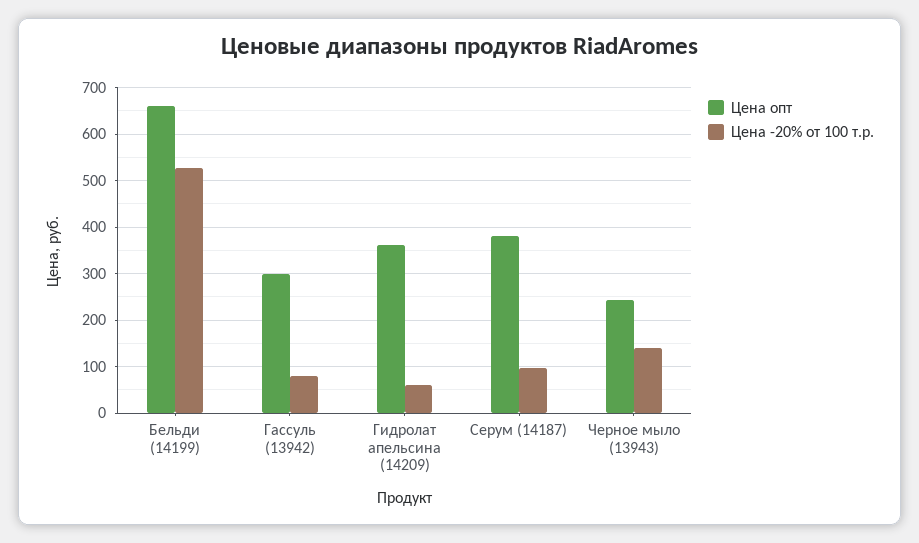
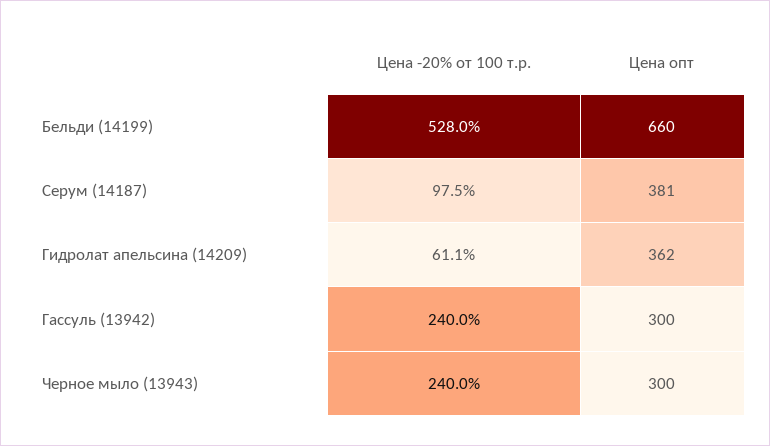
Цена -20% от 100 т.р., Гассуль (13942): 80 -> 240
Цена опт, Черное мыло (13943): 240 -> 300
Цена -20% от 100 т.р., Черное мыло (13943): 140 -> 240

